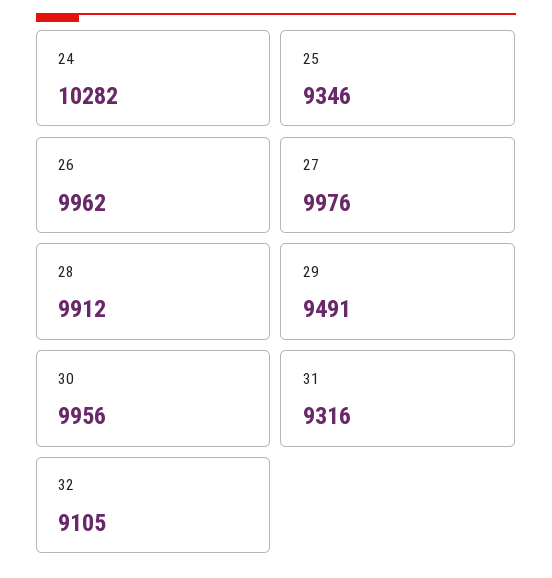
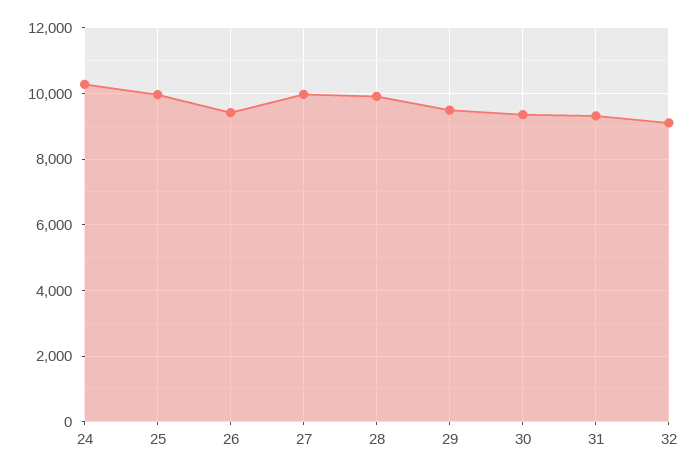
25: 9346 -> 10000
26: 9962 -> 9400
30: 9956 -> 9400

